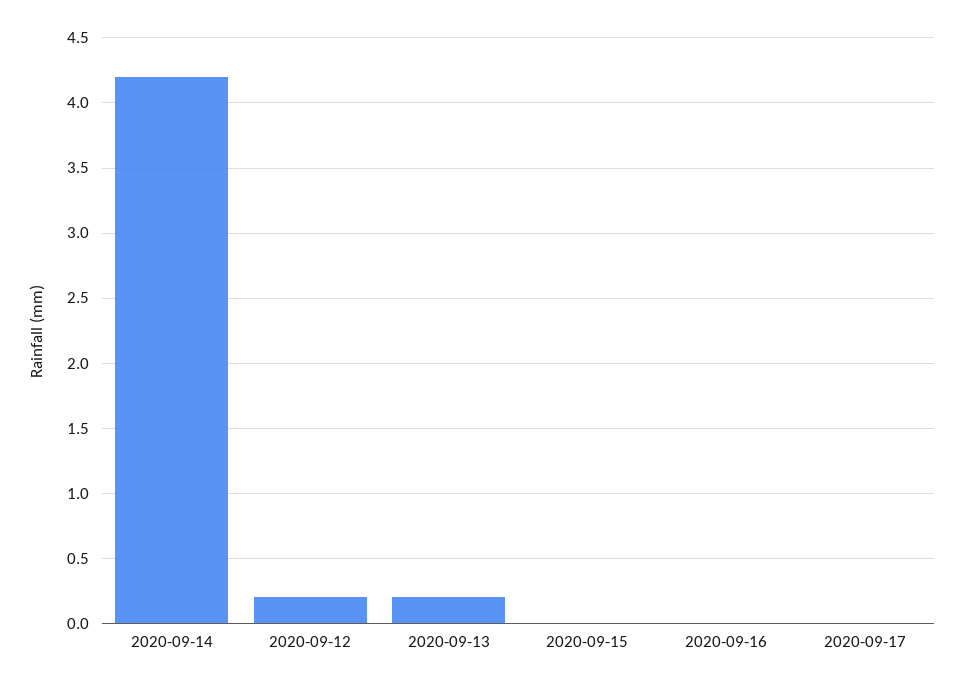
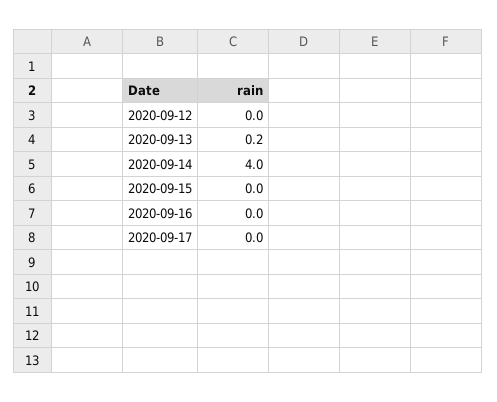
2020-09-14: 4.2 -> 4
2020-09-12: 0.2 -> 0

